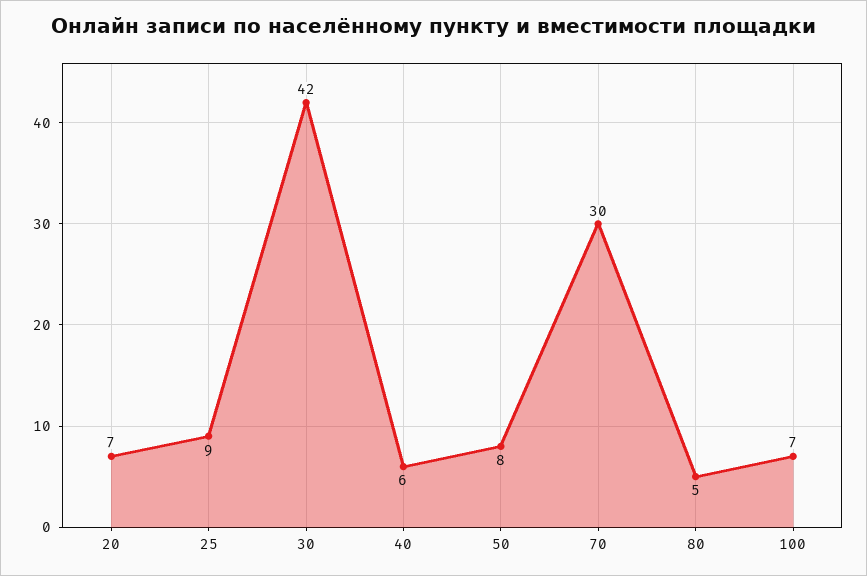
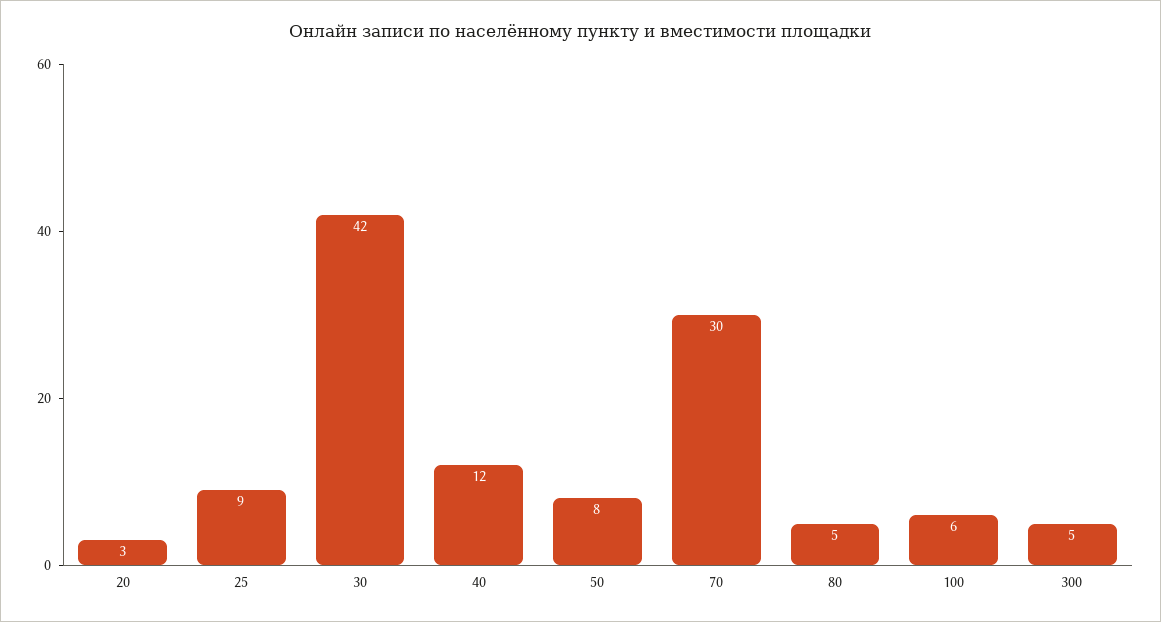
20: 7 -> 3
40: 6 -> 12
100: 7 -> 6
300: none -> 5

